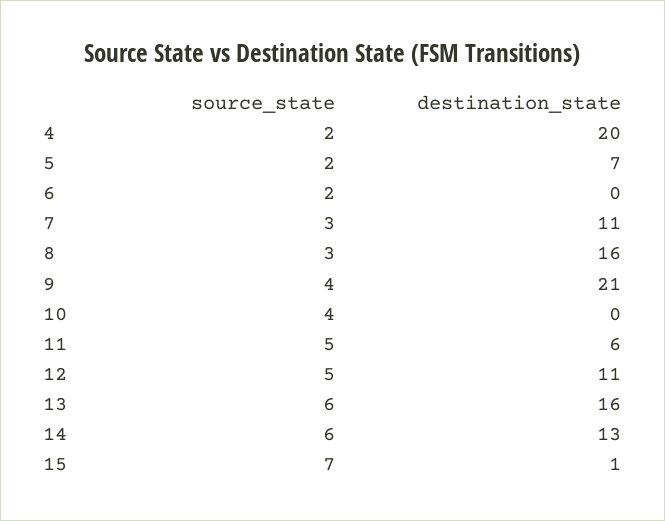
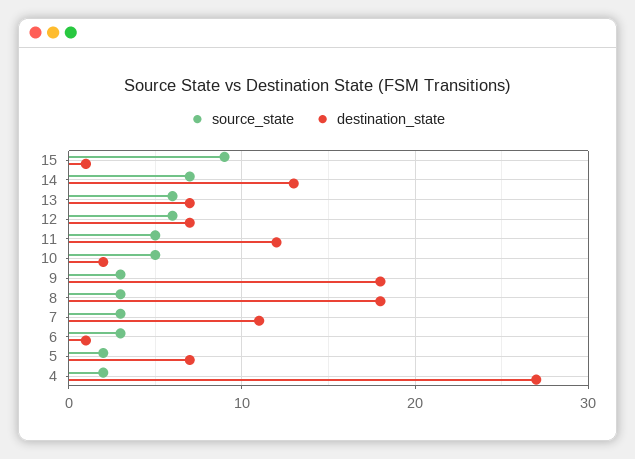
destination_state, 4: 20 -> 27
source_state, 6: 2 -> 3
destination_state, 6: 0 -> 1
destination_state, 8: 16 -> 18
source_state, 9: 4 -> 3
destination_state, 9: 21 -> 18
source_state, 10: 4 -> 5
destination_state, 10: 0 -> 2
destination_state, 11: 6 -> 12
source_state, 12: 5 -> 6
destination_state, 12: 11 -> 7
destination_state, 13: 16 -> 7
source_state, 14: 6 -> 7
source_state, 15: 7 -> 9

